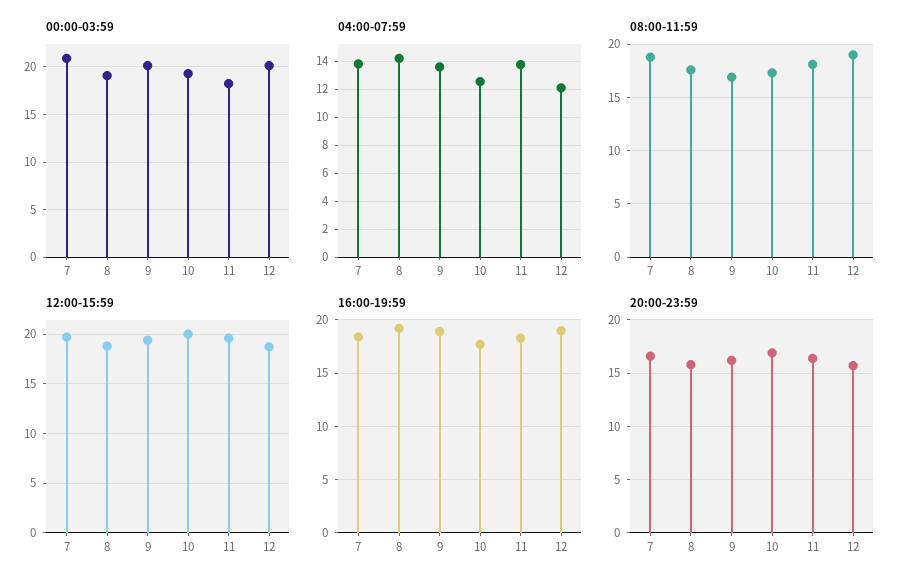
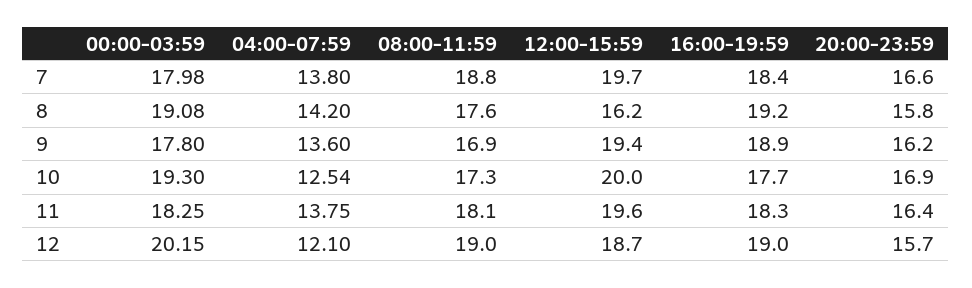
00:00-03:59, 7: 21 -> 17.98
00:00-03:59, 9: 20 -> 17.8
12:00-15:59, 8: 19 -> 16.2

